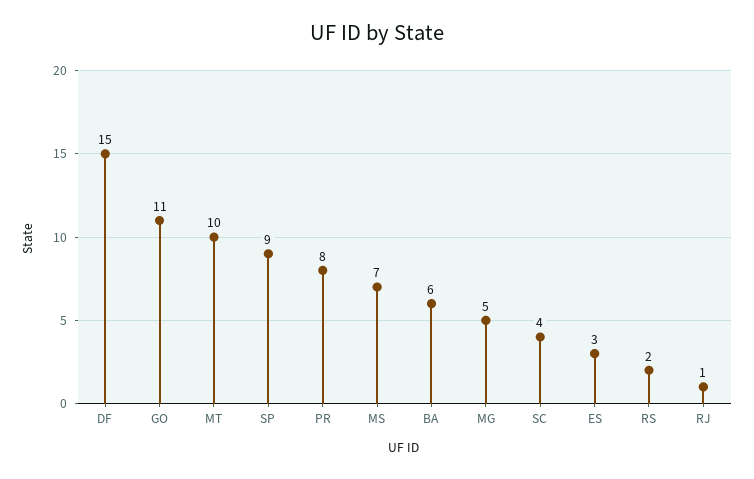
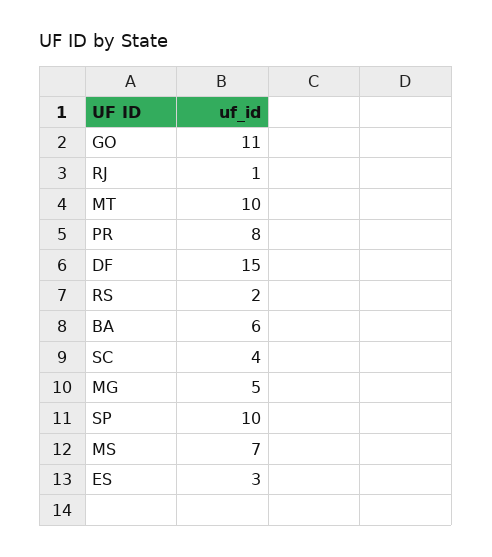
SP: 9 -> 10

